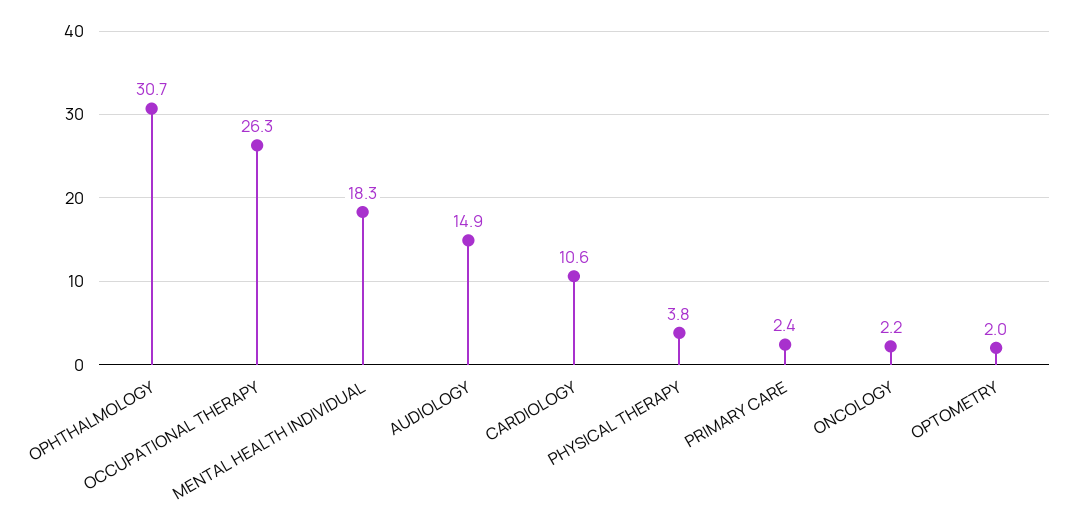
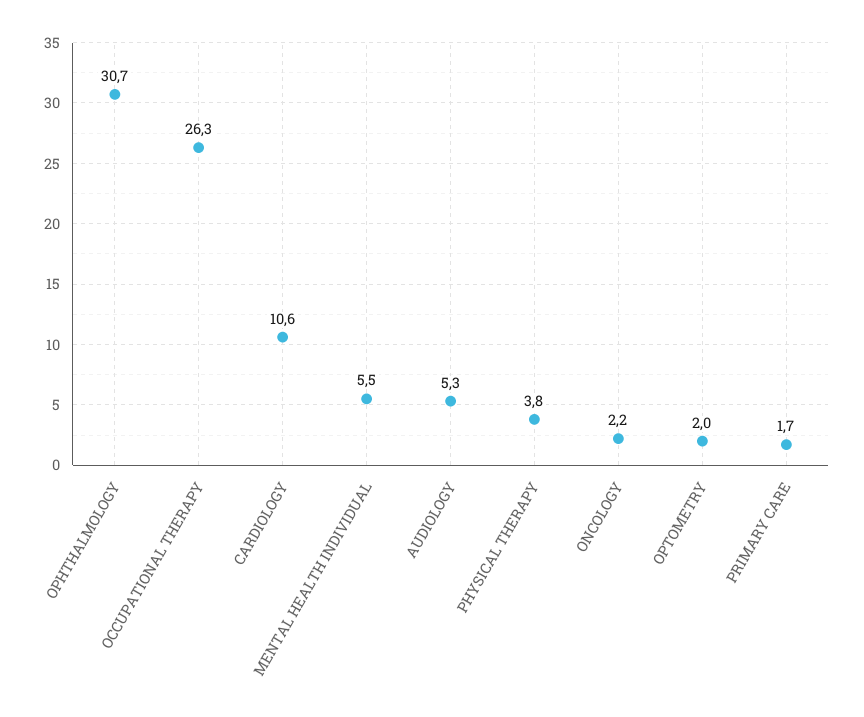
MENTAL HEALTH INDIVIDUAL: 18.3 -> 5.5
AUDIOLOGY: 14.9 -> 5.3
PRIMARY CARE: 2.4 -> 1.7

